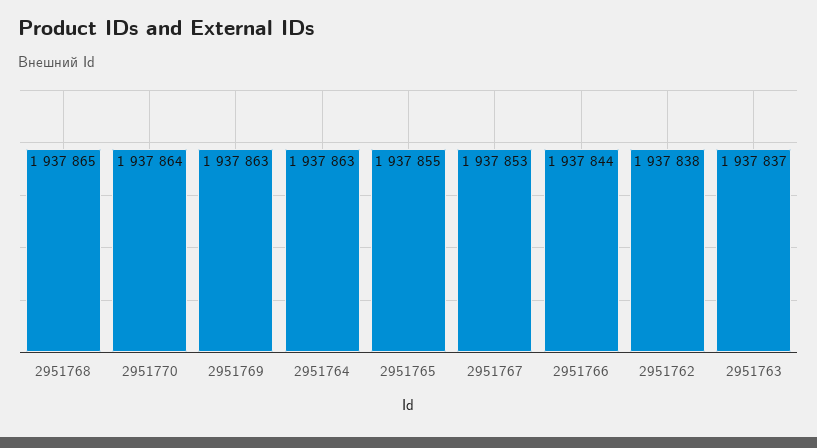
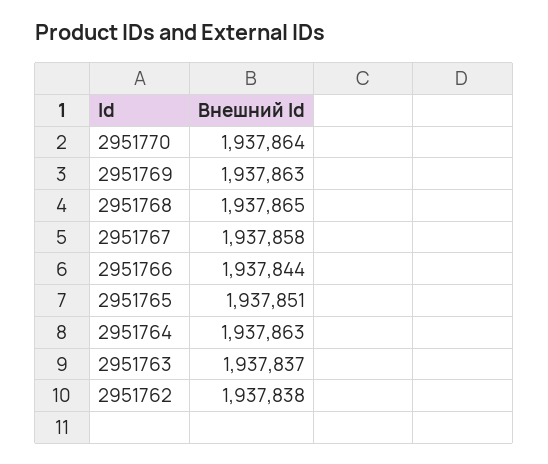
2951765: 1937855 -> 1937851
2951767: 1937853 -> 1937858

